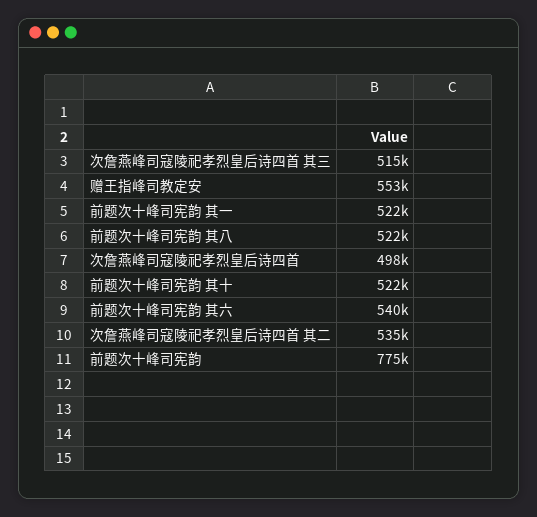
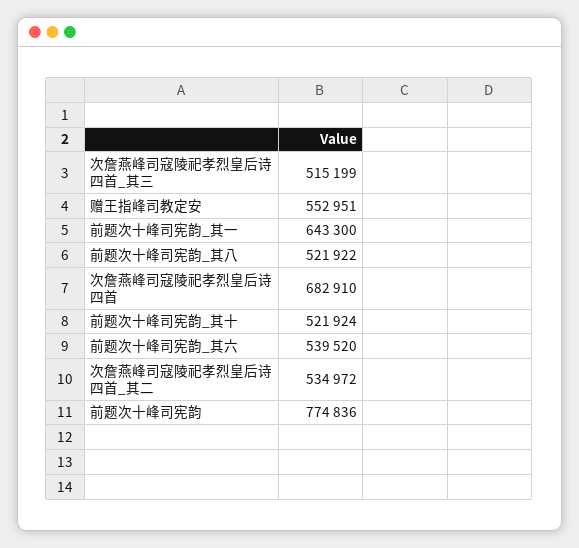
前题次十峰司宪韵 其一: 522000 -> 643300
次詹燕峰司寇陵祀孝烈皇后诗四首: 498000 -> 682910

